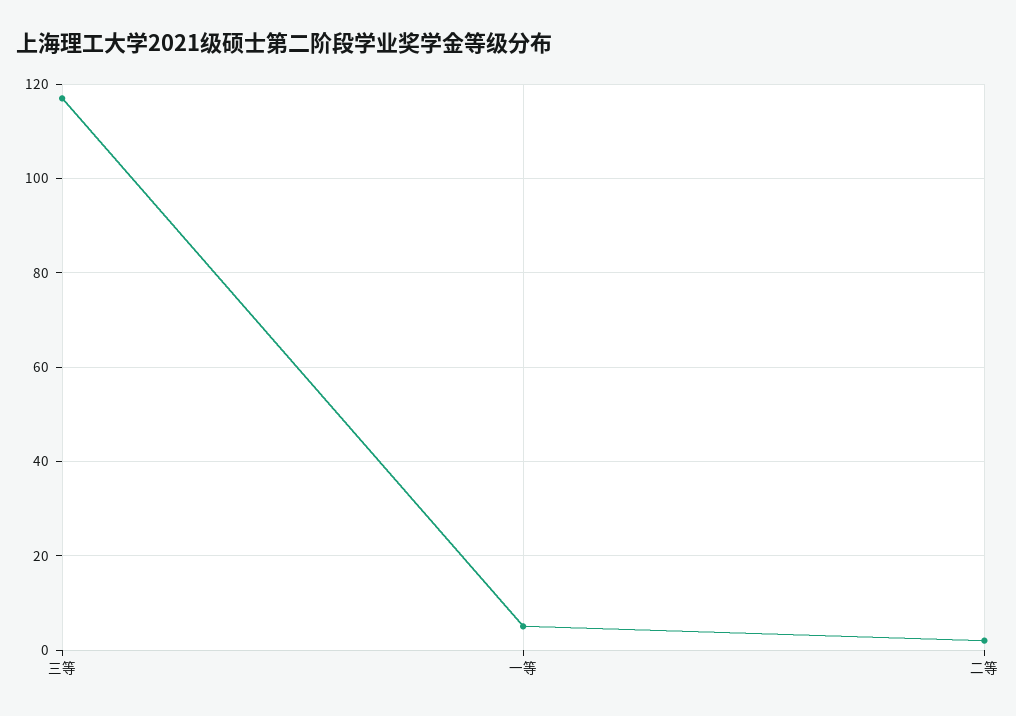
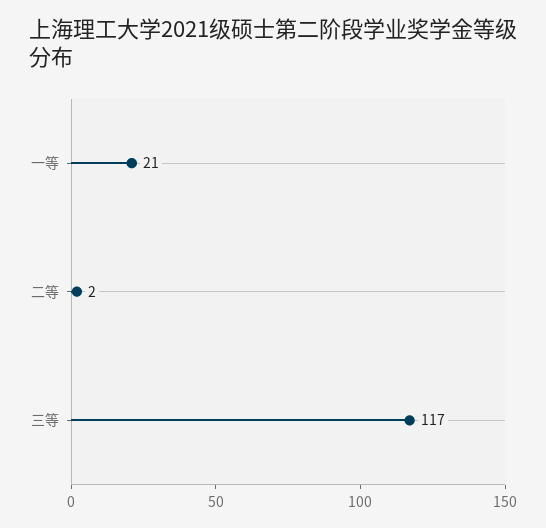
一等: 5 -> 21

